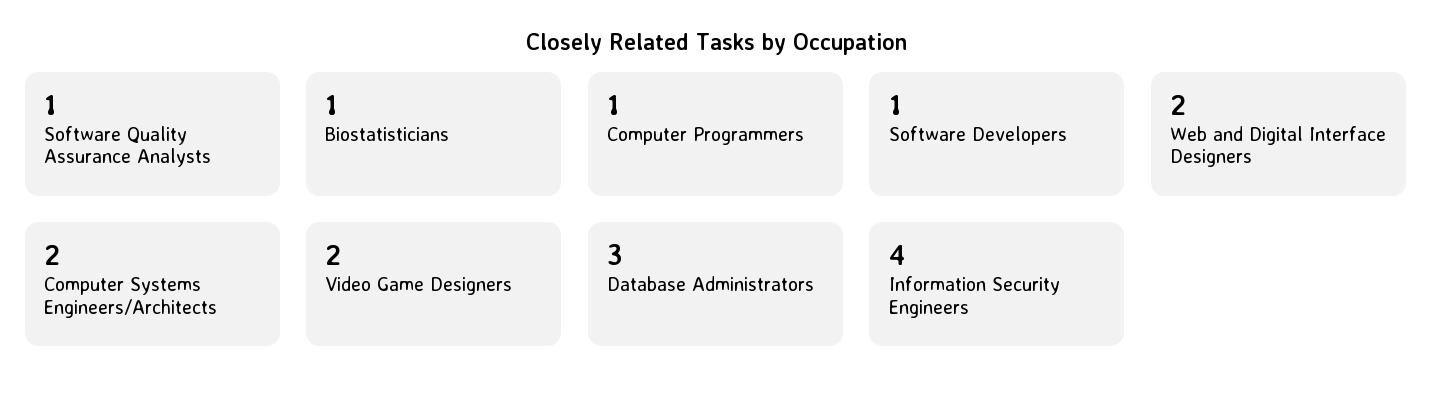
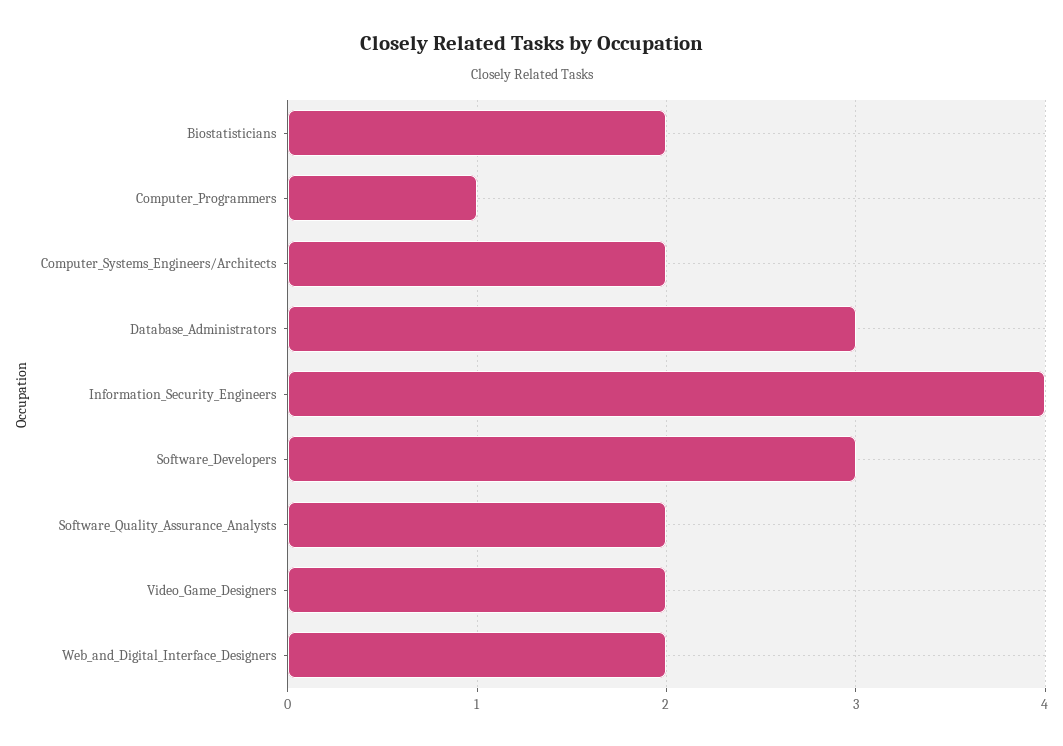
Software Quality Assurance Analysts: 1 -> 2
Biostatisticians: 1 -> 2
Software Developers: 1 -> 3

